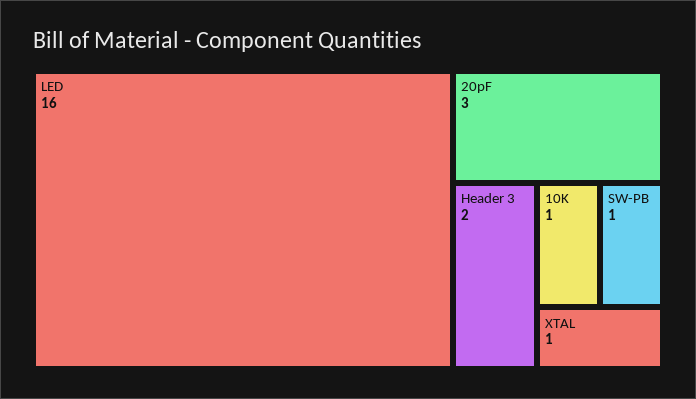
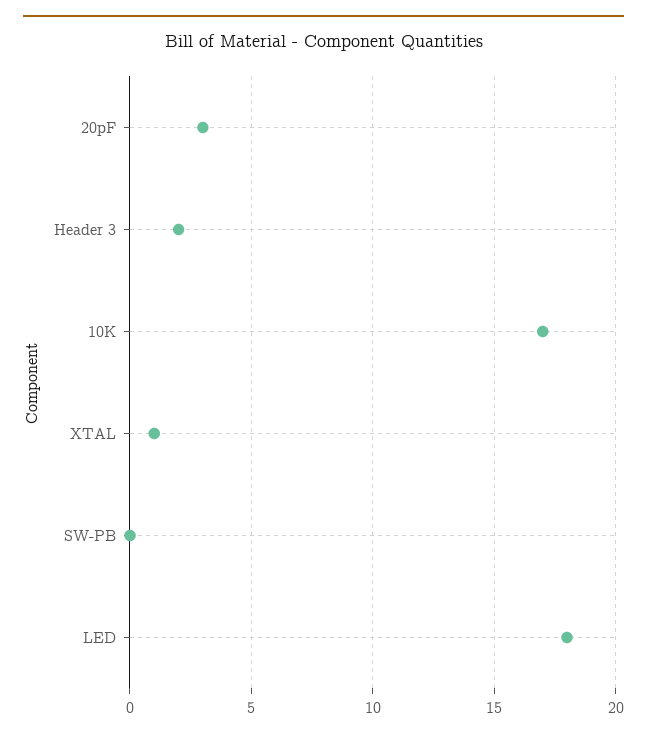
LED: 16 -> 18
10K: 1 -> 17
SW-PB: 1 -> 0

